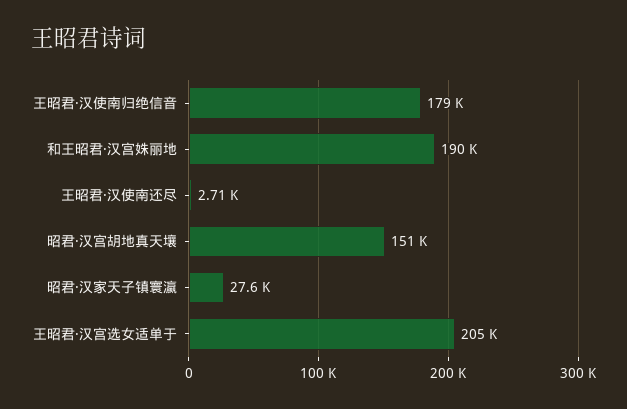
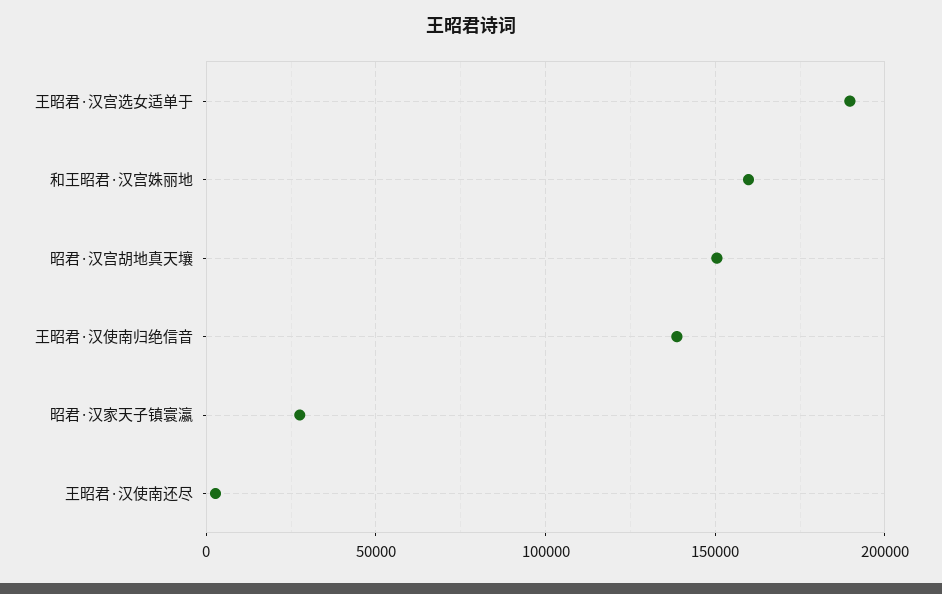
王昭君·汉使南归绝信音: 179000 -> 140000
和王昭君·汉宫姝丽地: 190000 -> 160000
王昭君·汉宫选女适单于: 205000 -> 190000

